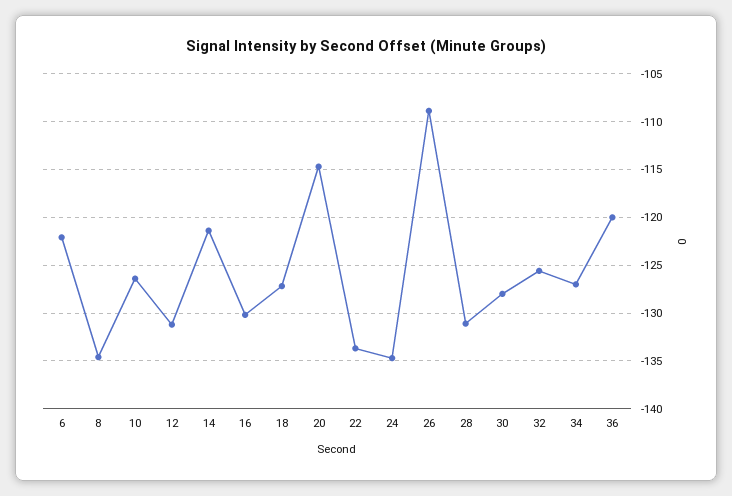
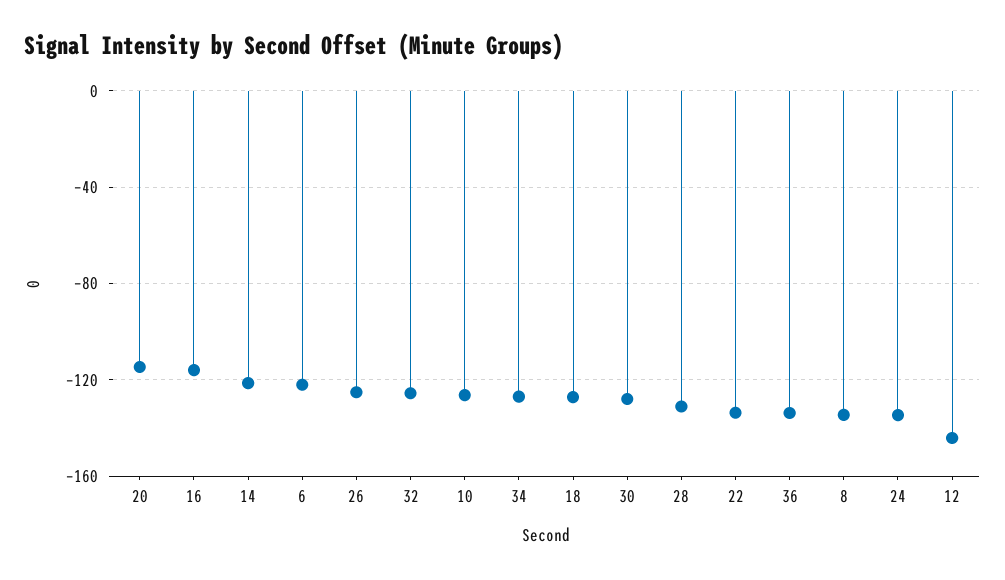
12: -131 -> -145
16: -130 -> -115
26: -109 -> -125
36: -120 -> -135

